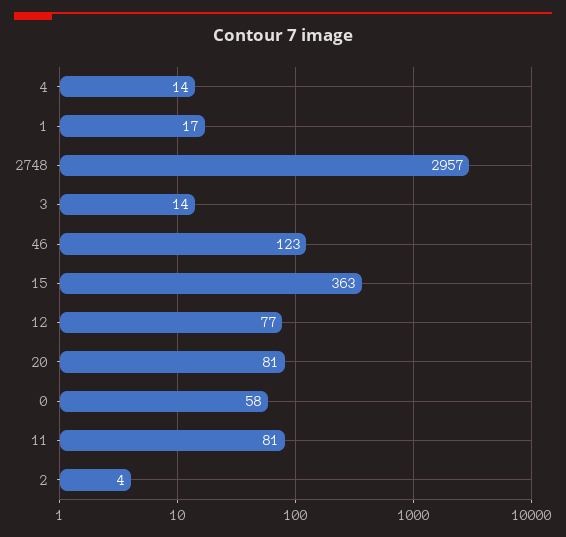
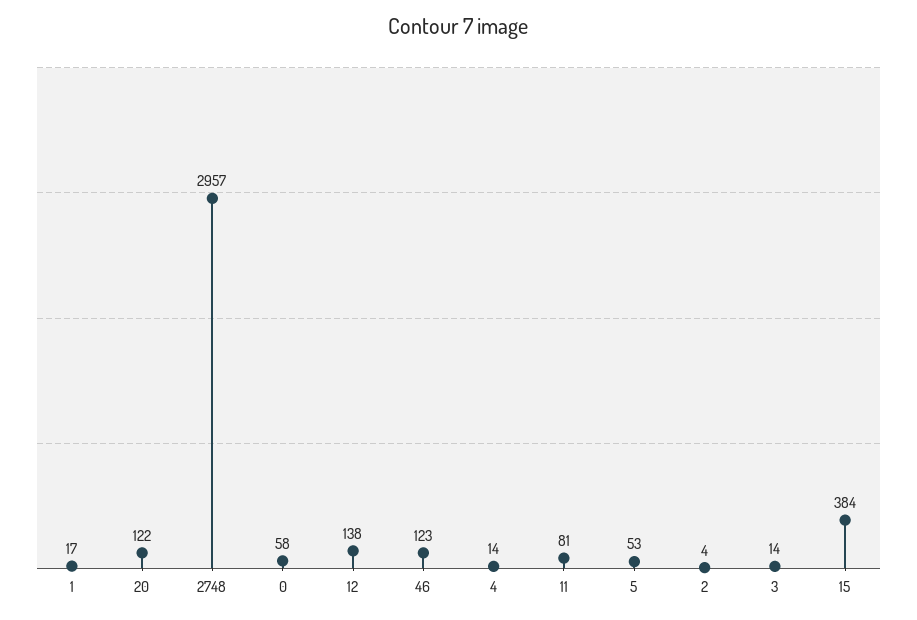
15: 363 -> 384
12: 77 -> 138
20: 81 -> 122
5: none -> 53

